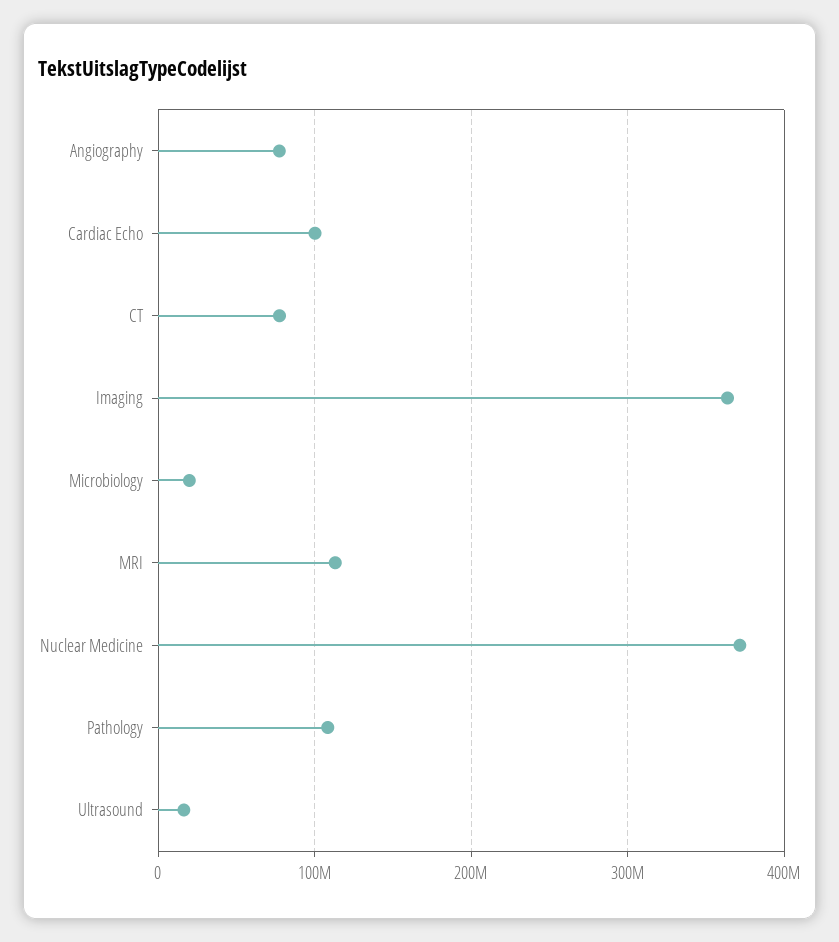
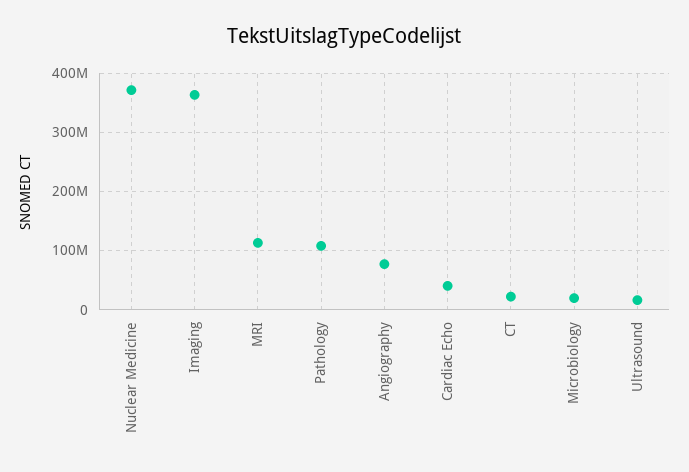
Cardiac Echo: 100000000 -> 40000000
CT: 80000000 -> 20000000

